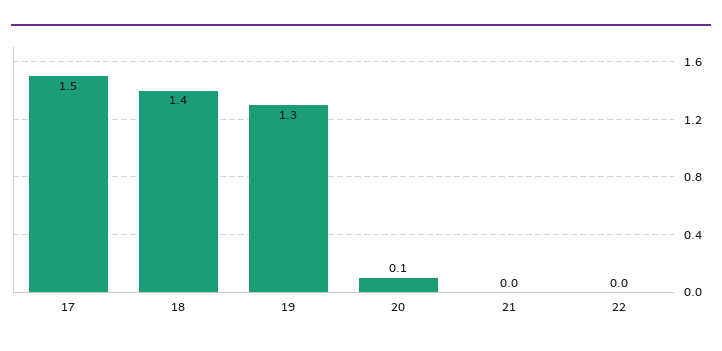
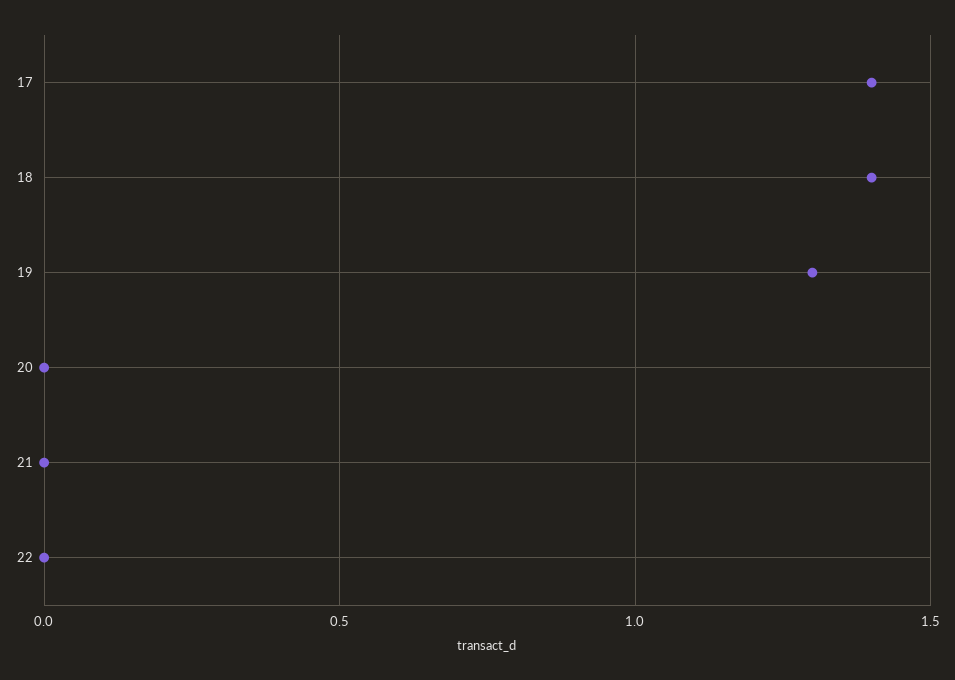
17: 1.5 -> 1.4
20: 0.1 -> 0

